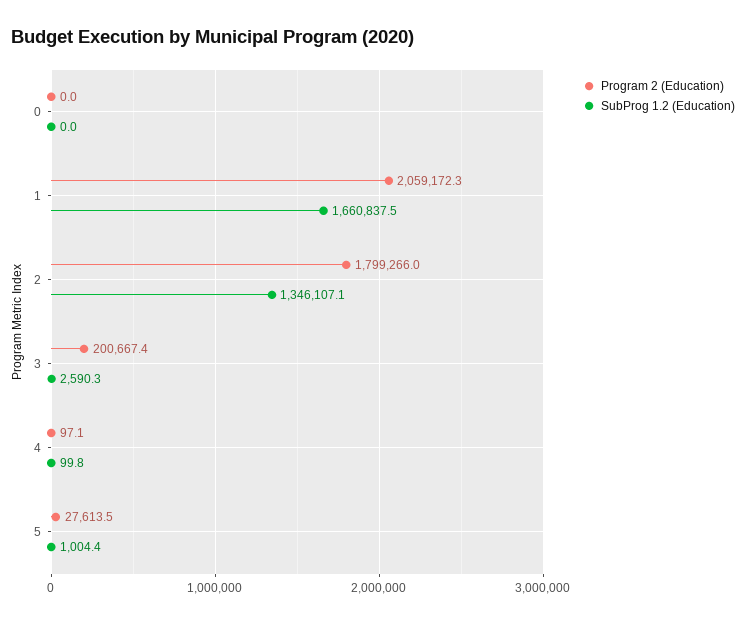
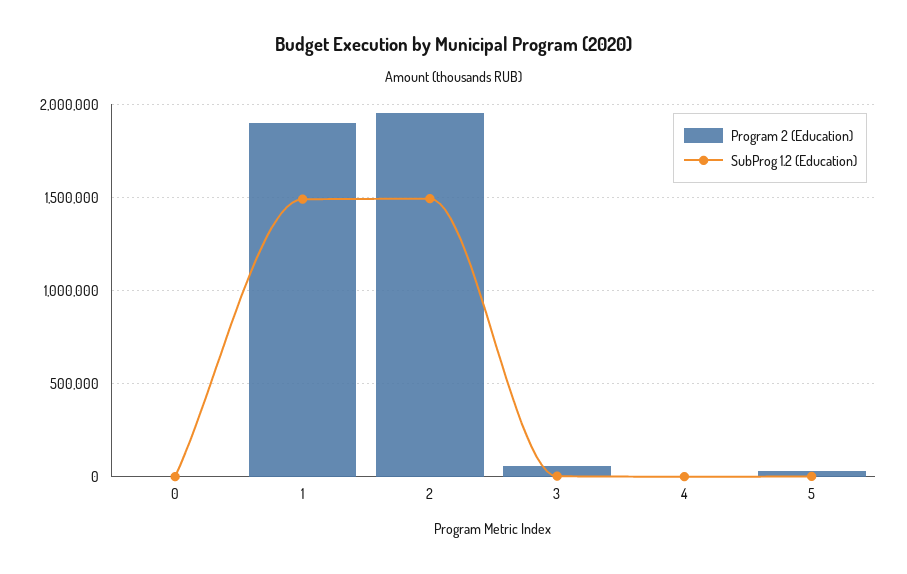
Program 2 (Education), 1: 2059172.3 -> 1900000
SubProg 1.2 (Education), 1: 1660837.5 -> 1500000
Program 2 (Education), 2: 1799266 -> 1950000
SubProg 1.2 (Education), 2: 1346107.1 -> 1500000
Program 2 (Education), 3: 200667.4 -> 50000

